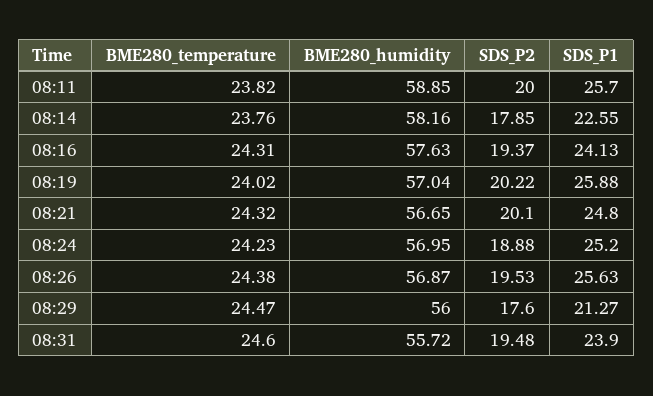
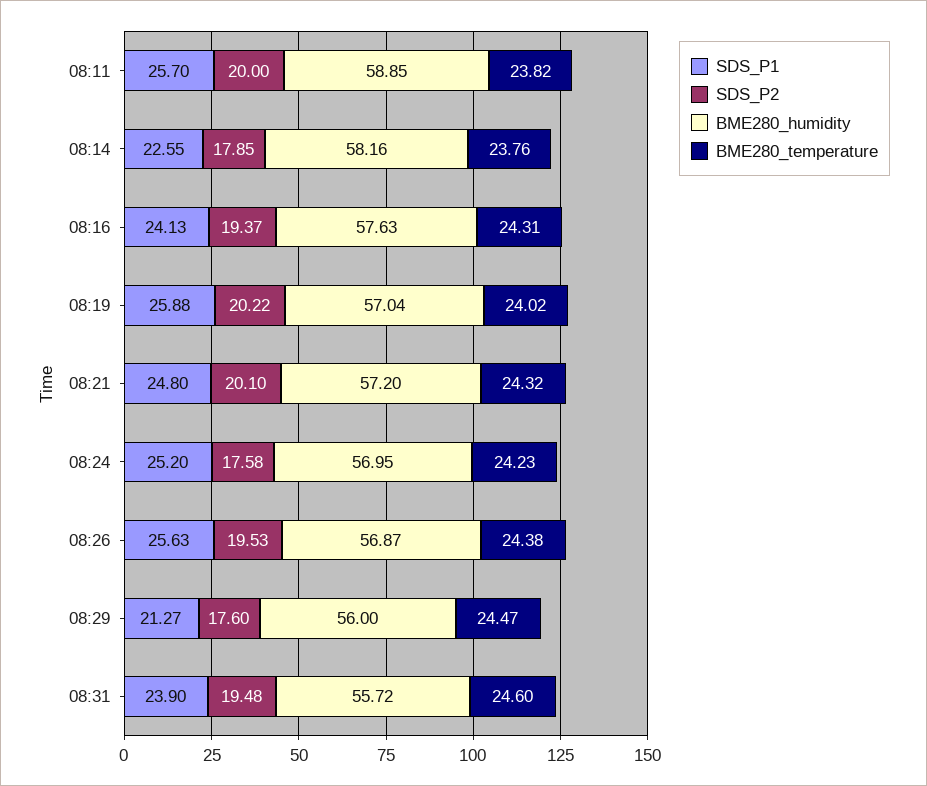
BME280_humidity, 08:21: 56.65 -> 57.2
SDS_P2, 08:24: 18.88 -> 17.58

